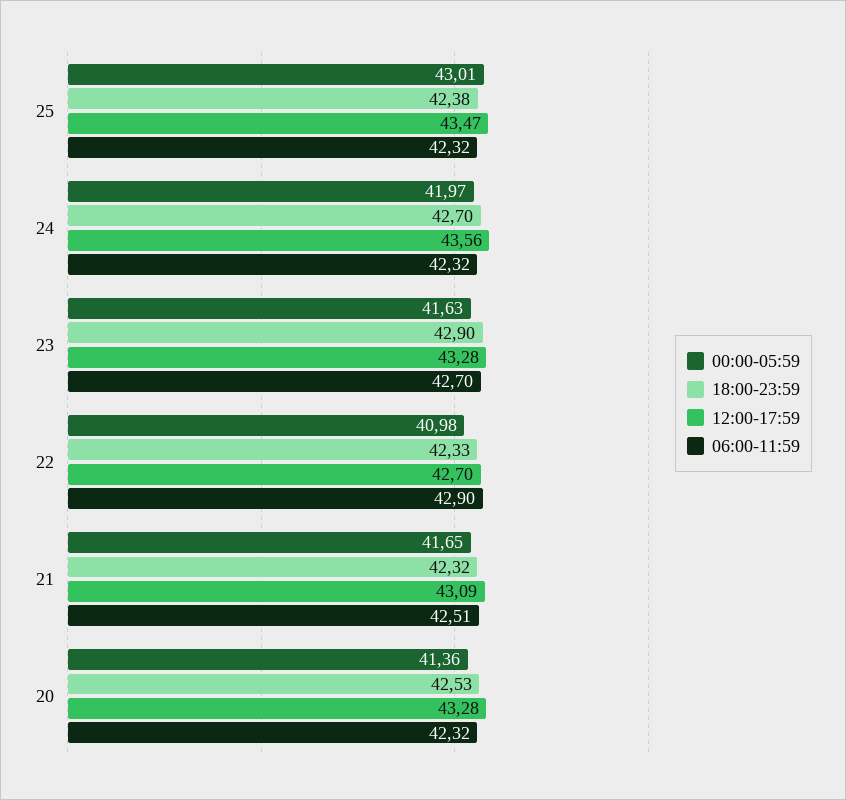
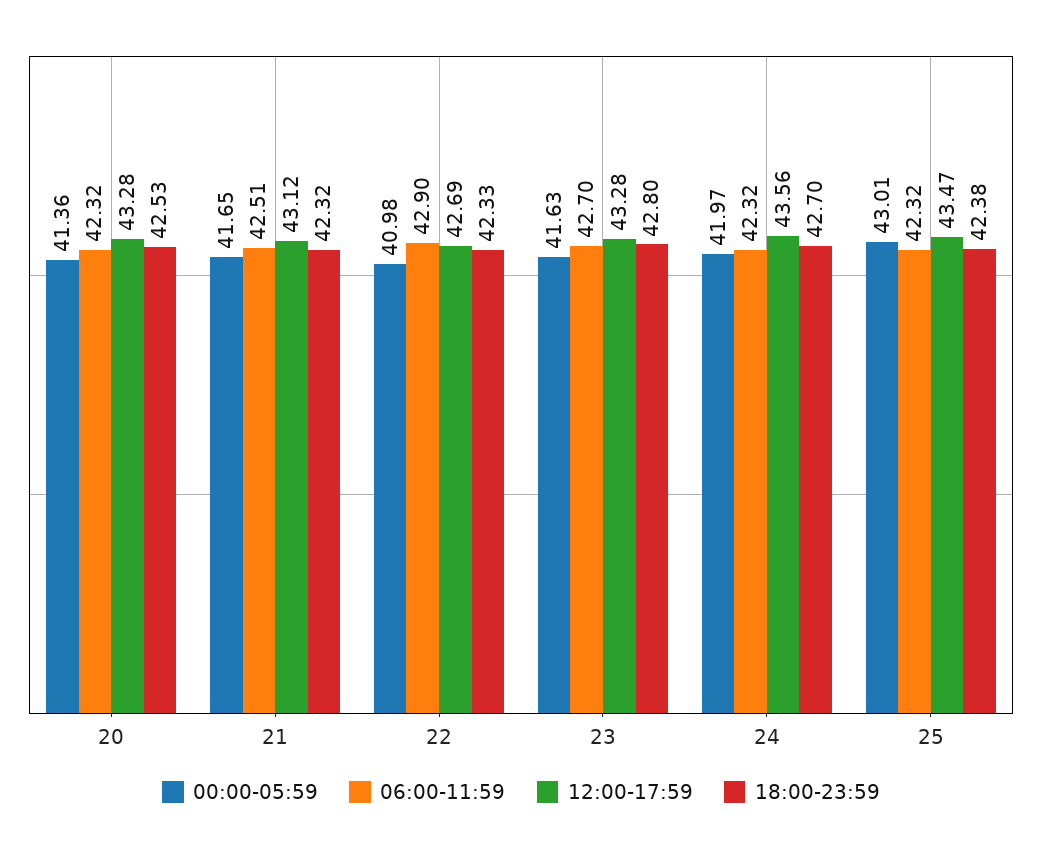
18:00-23:59, 23: 42.9 -> 42.8
12:00-17:59, 22: 42.7 -> 42.69
12:00-17:59, 21: 43.09 -> 43.12

